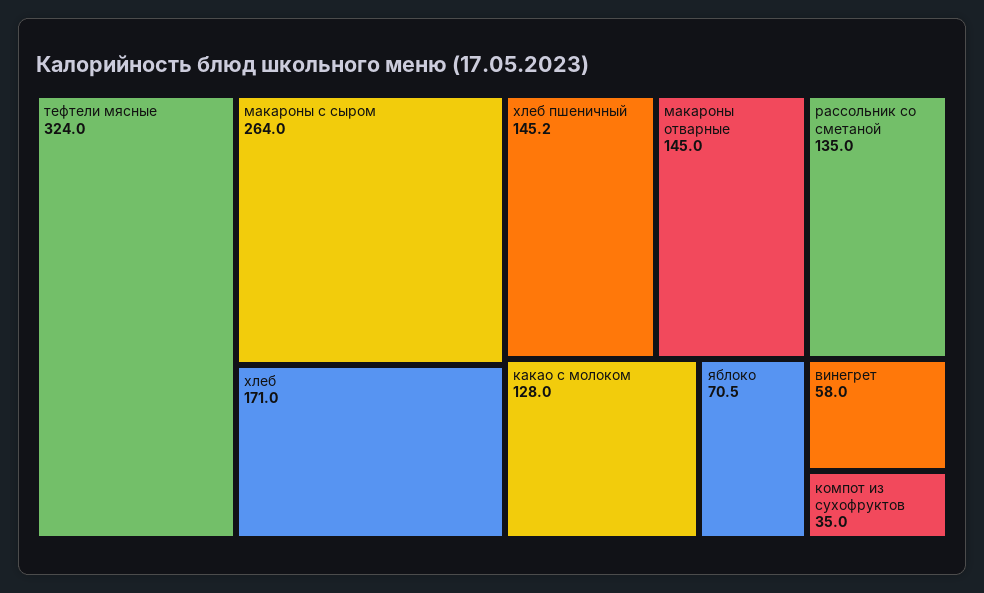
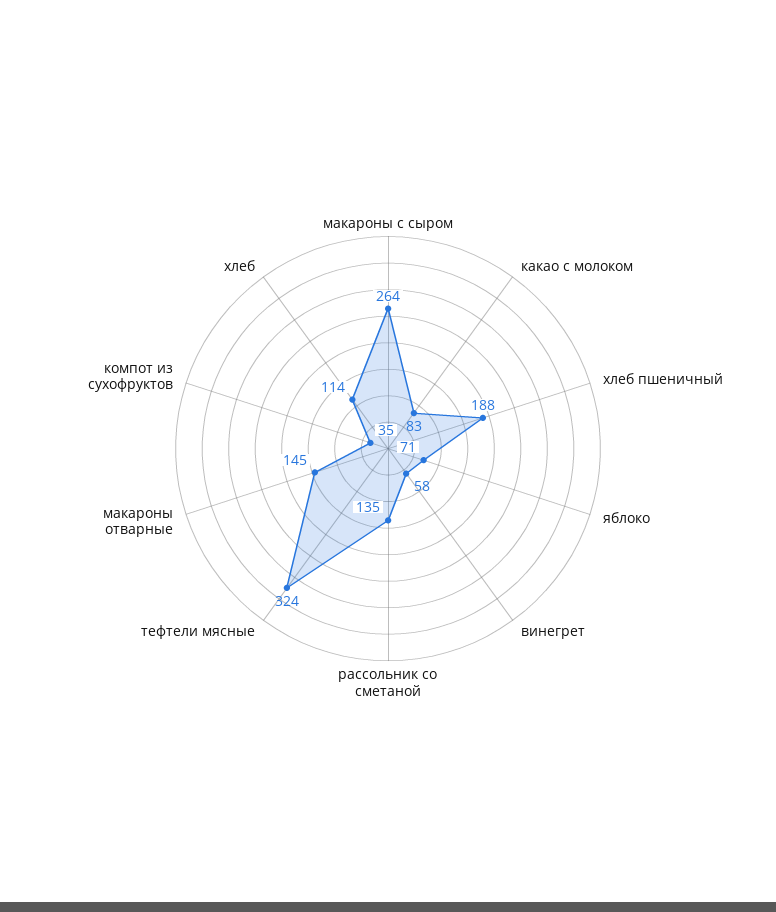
хлеб: 171 -> 114
хлеб пшеничный: 145.2 -> 188
какао с молоком: 128 -> 83

